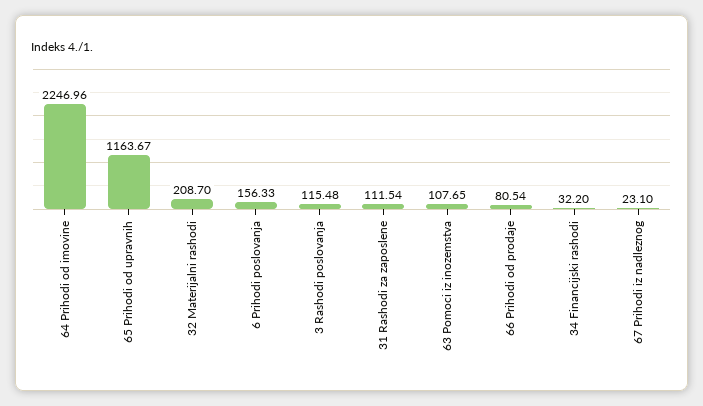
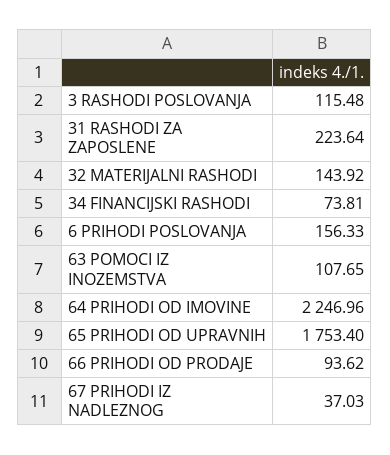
65 Prihodi od upravnih: 1163.67 -> 1753.4
32 Materijalni rashodi: 208.7 -> 143.92
31 Rashodi za zaposlene: 111.54 -> 223.64
66 Prihodi od prodaje: 80.54 -> 93.62
34 Financijski rashodi: 32.2 -> 73.81
67 Prihodi iz nadleznog: 23.1 -> 37.03

